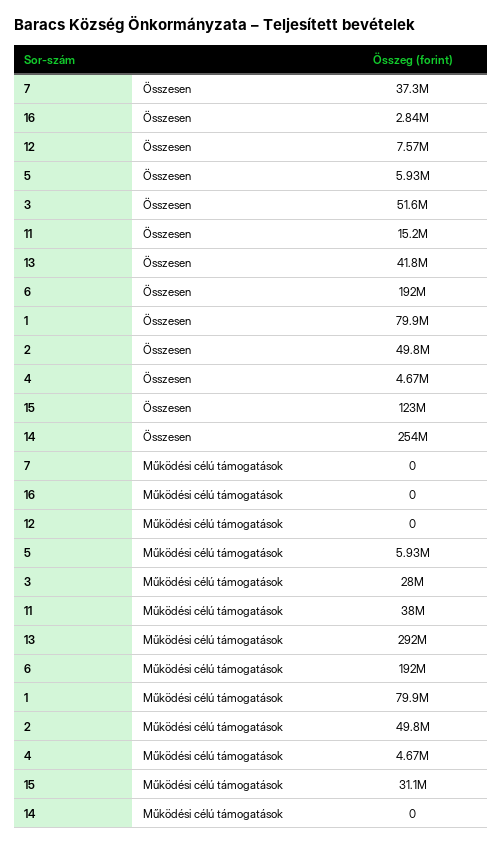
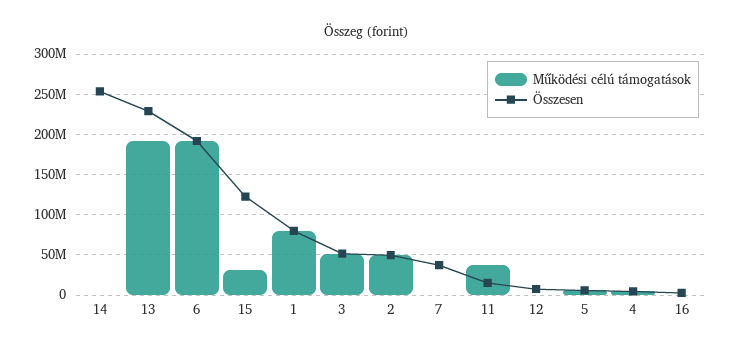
Összesen, 13: 41800000 -> 230000000
Működési célú támogatások, 3: 28000000 -> 50000000
Működési célú támogatások, 13: 292000000 -> 190000000

